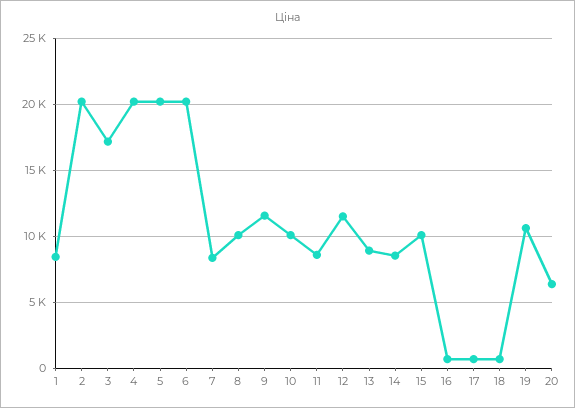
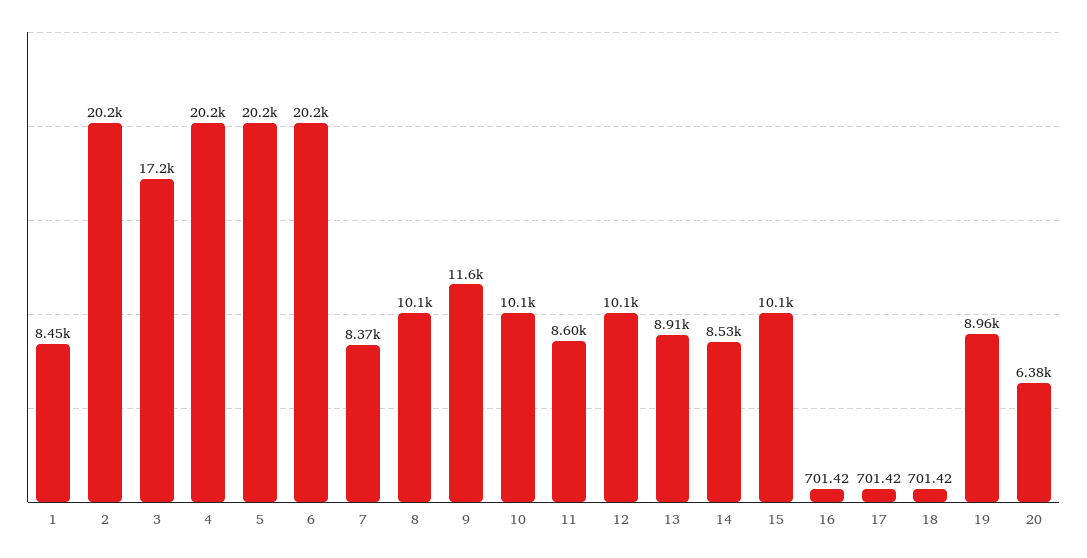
12: 11500 -> 10100
19: 10500 -> 8960

